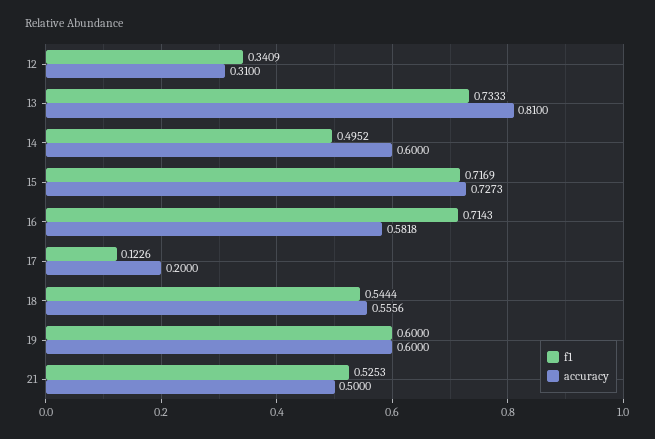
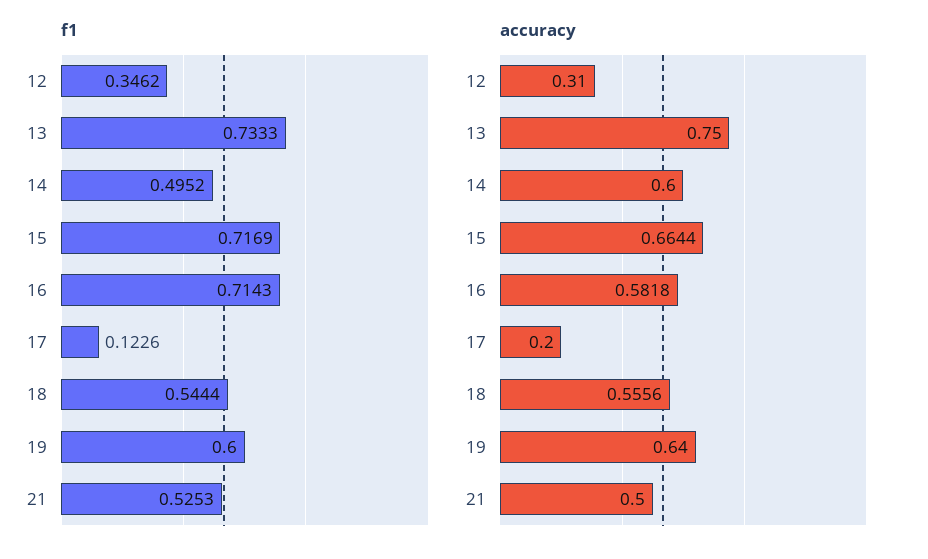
f1, 12: 0.3409 -> 0.3462
accuracy, 13: 0.81 -> 0.75
accuracy, 15: 0.7273 -> 0.6644
accuracy, 19: 0.6 -> 0.64

